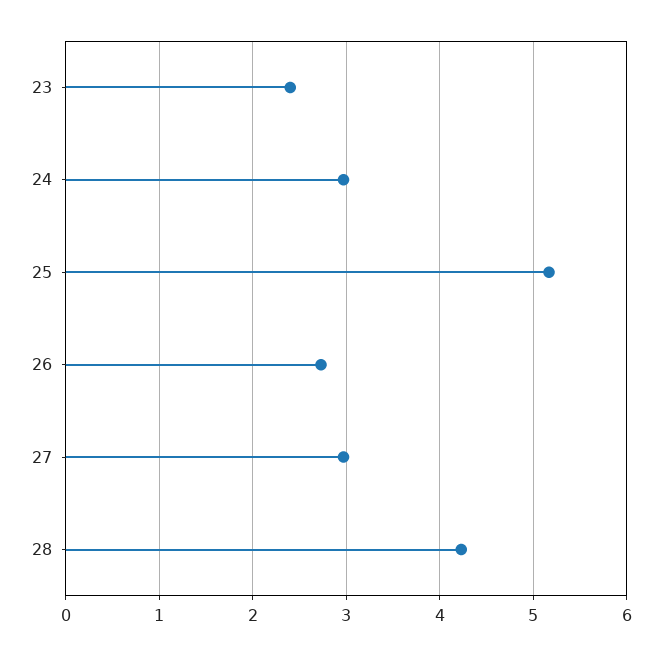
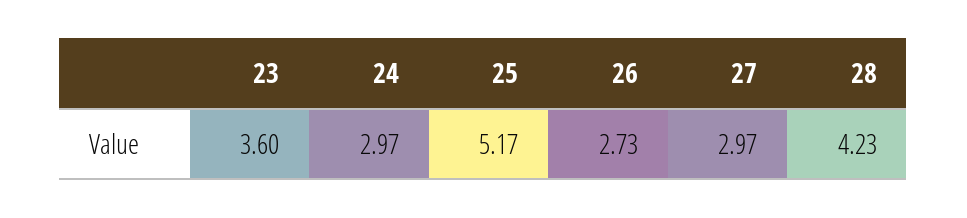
23: 2.4 -> 3.6

